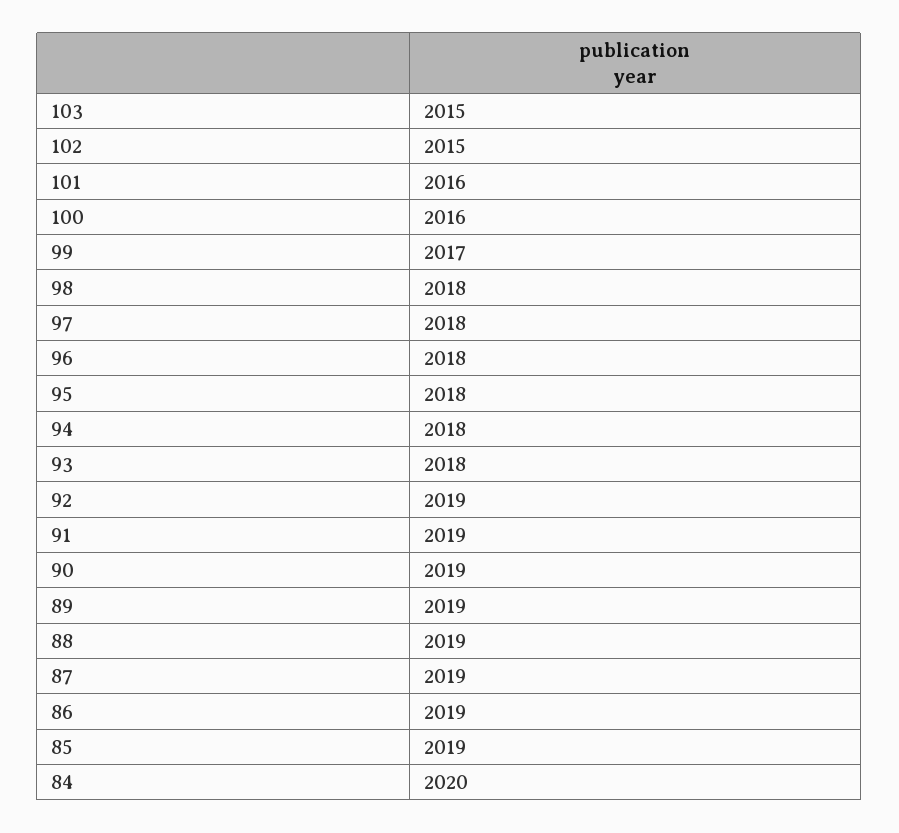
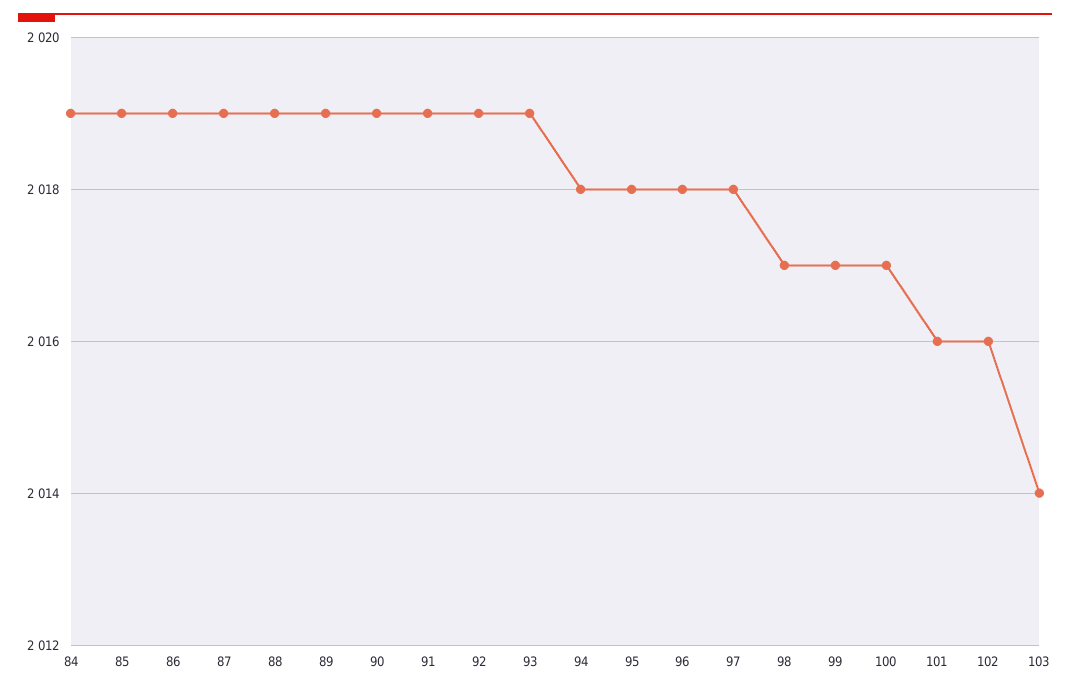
103: 2015 -> 2014
102: 2015 -> 2016
100: 2016 -> 2017
98: 2018 -> 2017
93: 2018 -> 2019
84: 2020 -> 2019

